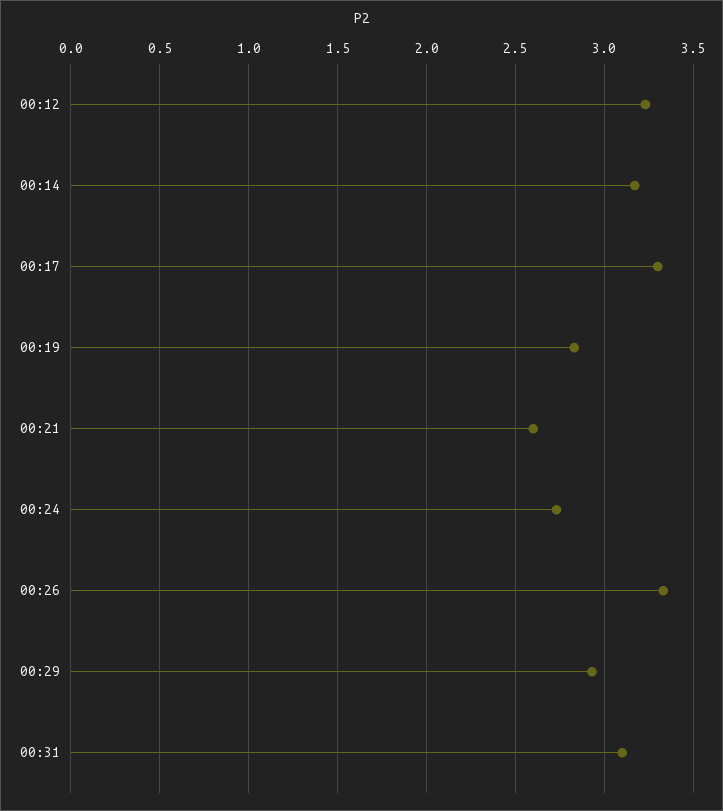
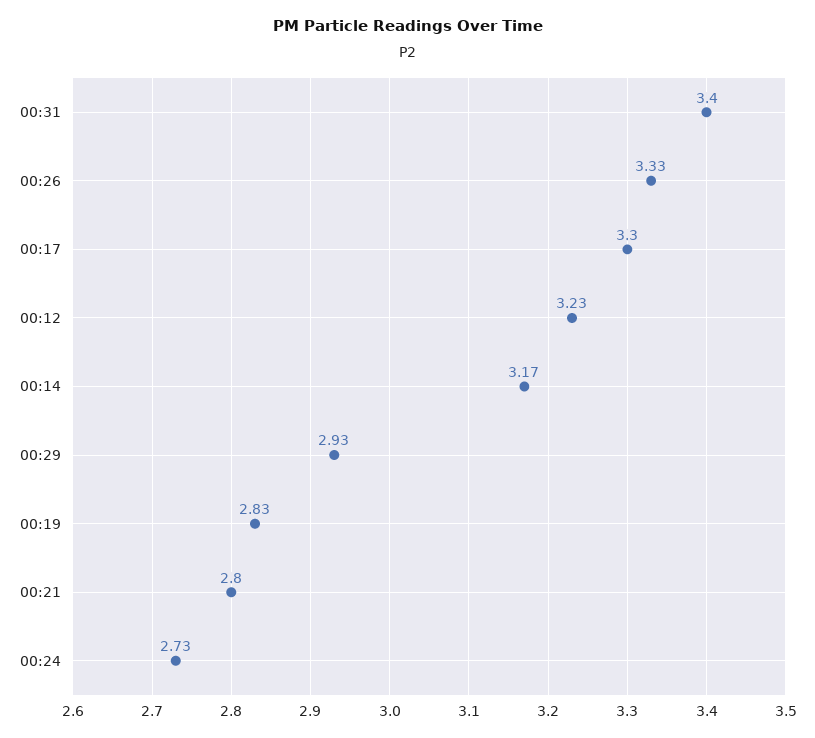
00:21: 2.6 -> 2.8
00:31: 3.1 -> 3.4

